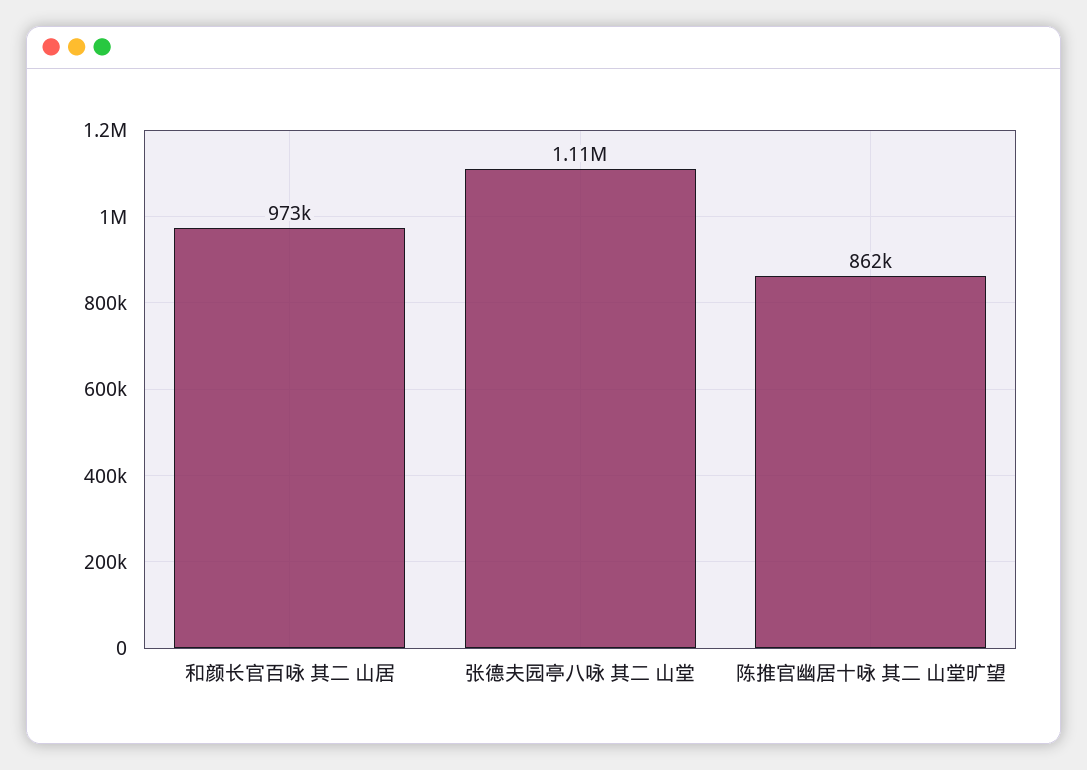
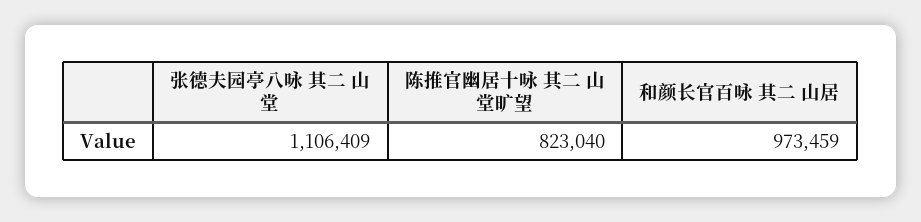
陈推官幽居十咏 其二 山堂旷望: 862000 -> 823040

